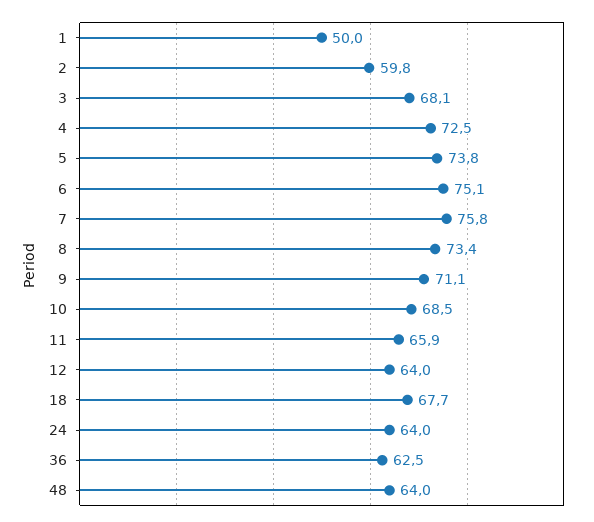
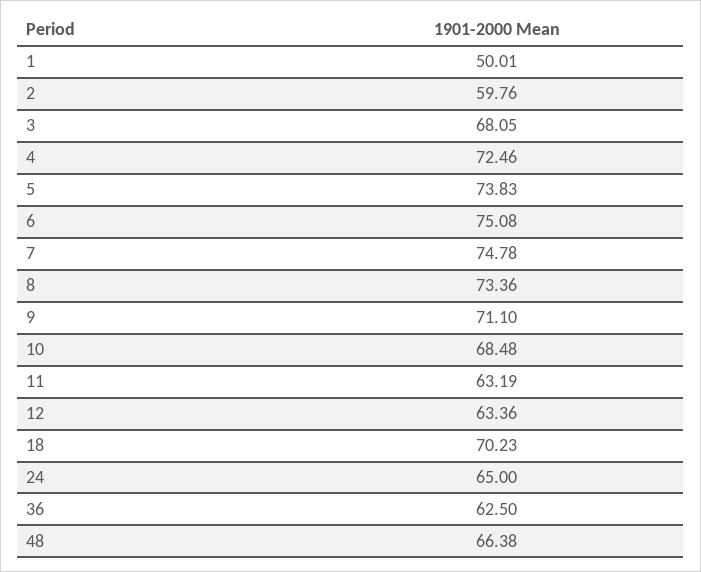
7: 75.8 -> 74.78
11: 65.9 -> 63.19
12: 64 -> 63.36
18: 67.7 -> 70.23
24: 64 -> 65
48: 64 -> 66.38

